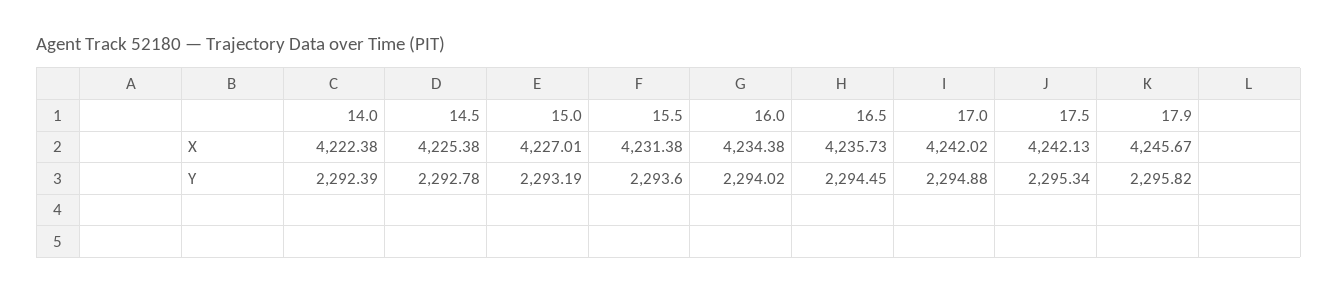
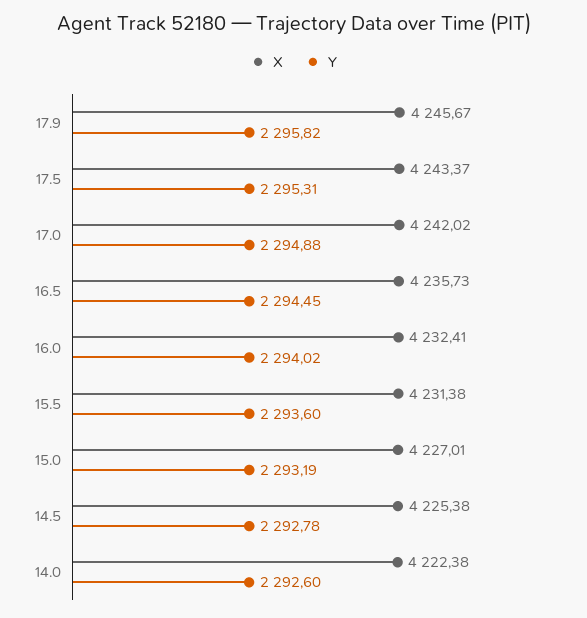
X, 16.0: 4234.38 -> 4232.41
X, 17.5: 4242.13 -> 4243.37
Y, 14.0: 2292.39 -> 2292.6
Y, 17.5: 2295.34 -> 2295.31

